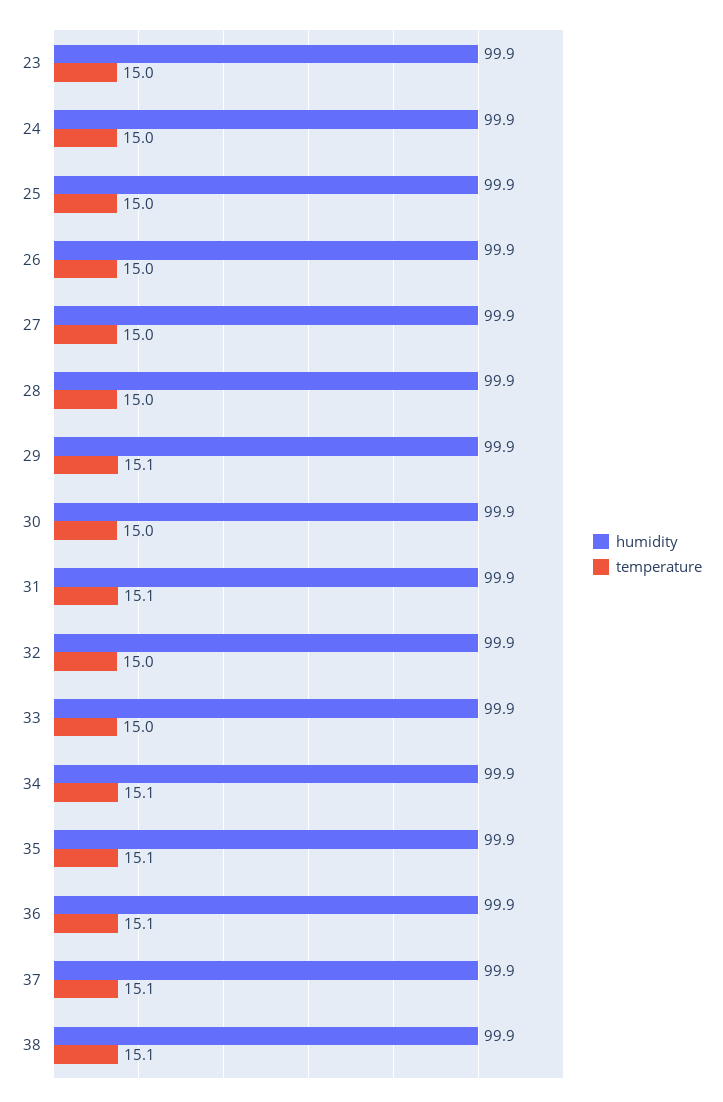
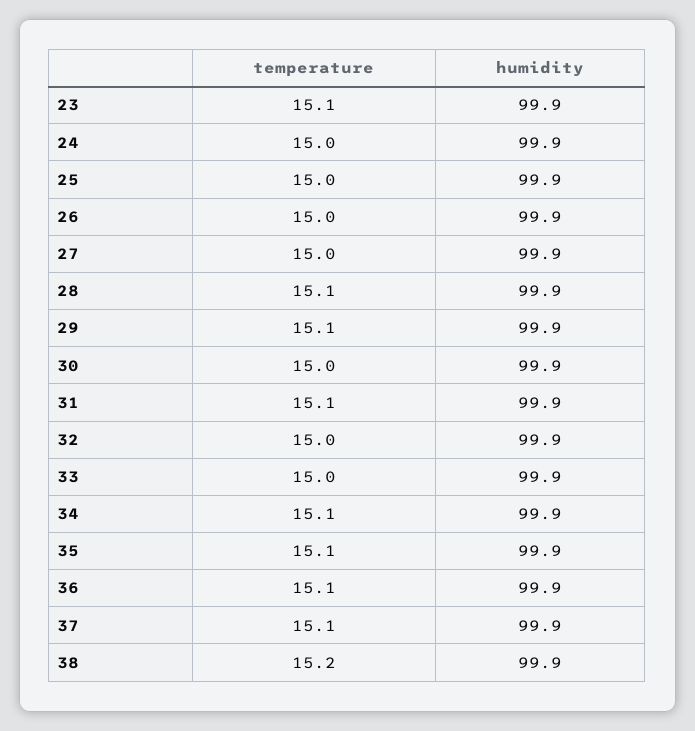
temperature, 23: 15 -> 15.1
temperature, 28: 15 -> 15.1
temperature, 38: 15.1 -> 15.2

